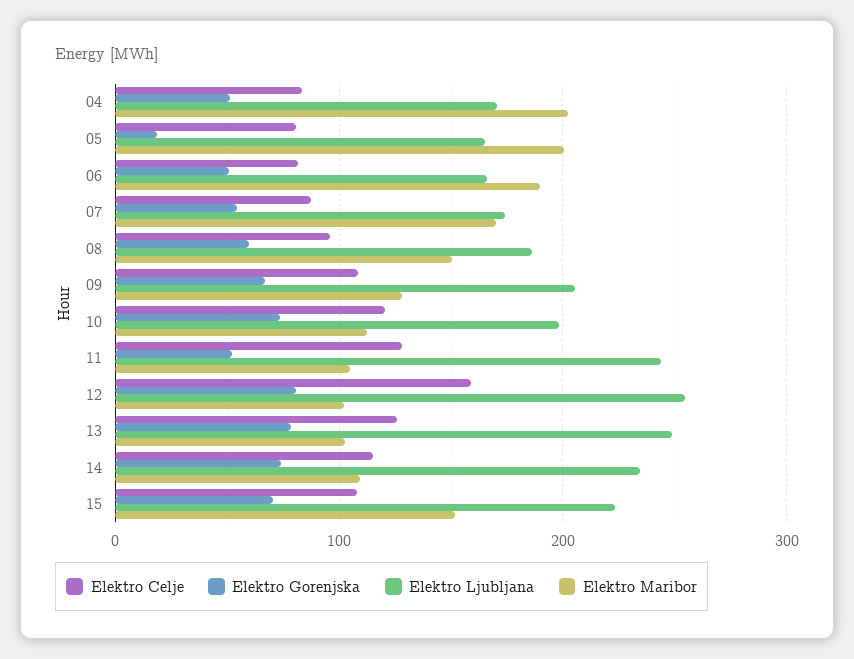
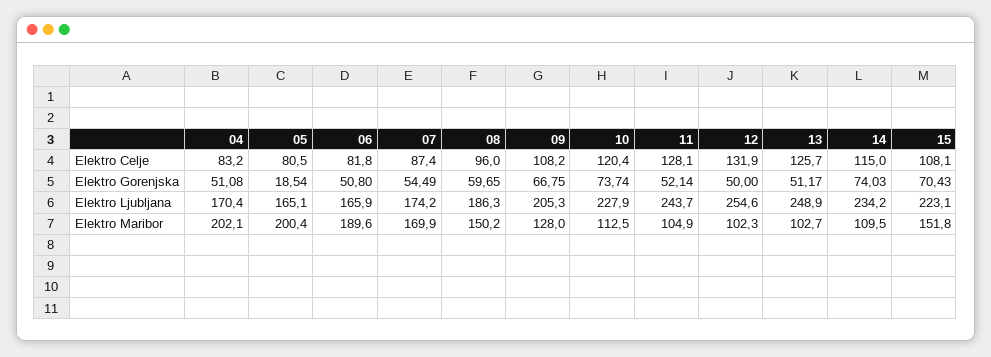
Elektro Ljubljana, 10: 200 -> 227.9
Elektro Celje, 12: 160 -> 131.9
Elektro Gorenjska, 12: 80 -> 50
Elektro Gorenjska, 13: 80 -> 51.17

